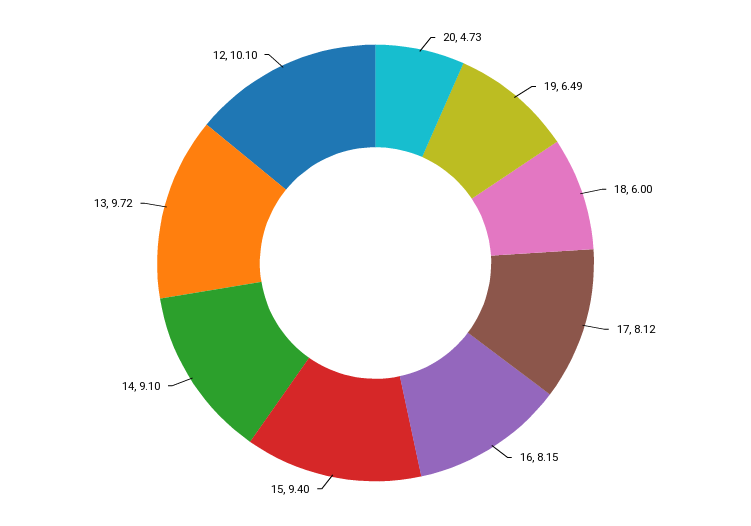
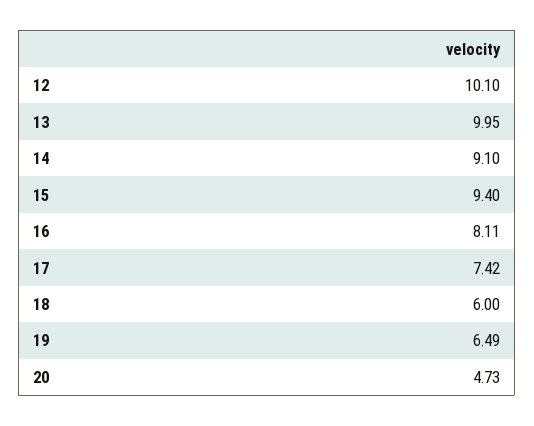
17: 8.12 -> 7.42
16: 8.15 -> 8.11
13: 9.72 -> 9.95

